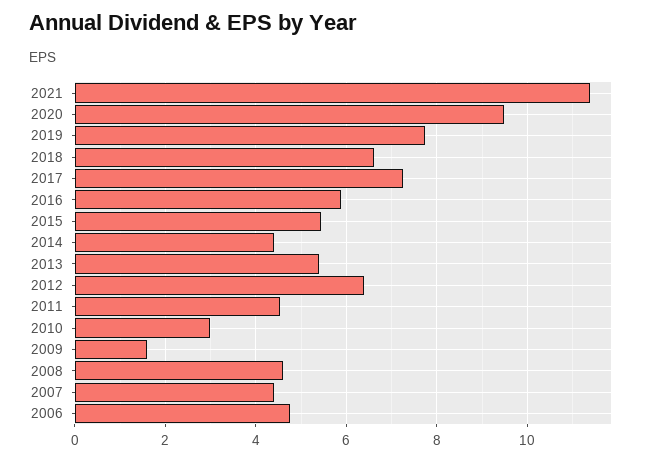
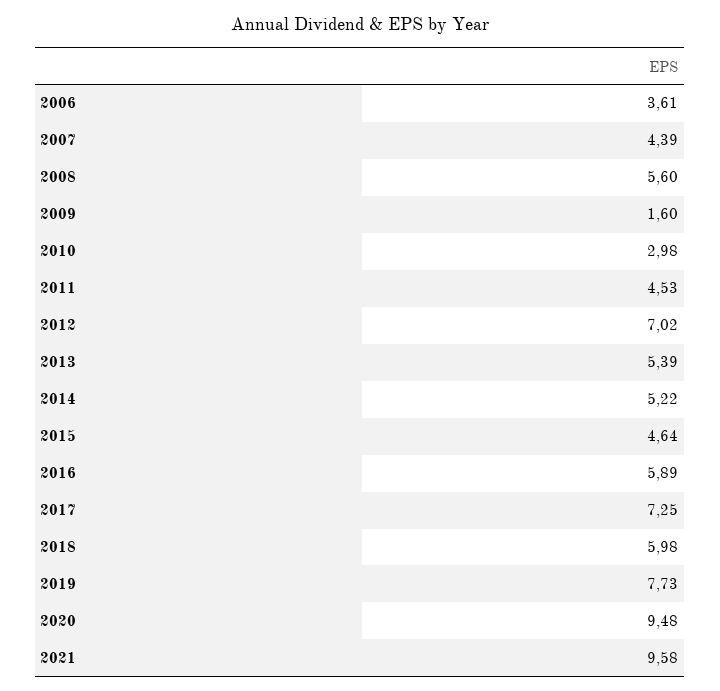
2021: 11.4 -> 9.58
2018: 6.6 -> 5.98
2015: 5.4 -> 4.64
2014: 4.4 -> 5.22
2012: 6.4 -> 7.02
2008: 4.6 -> 5.6
2006: 4.8 -> 3.61

